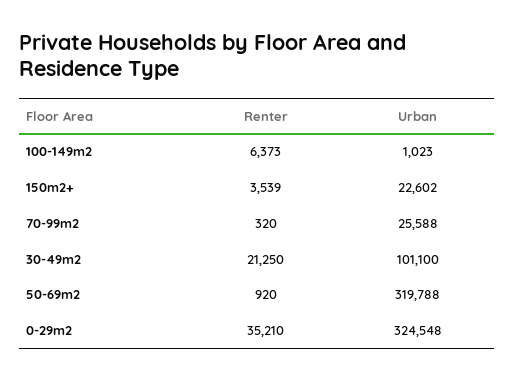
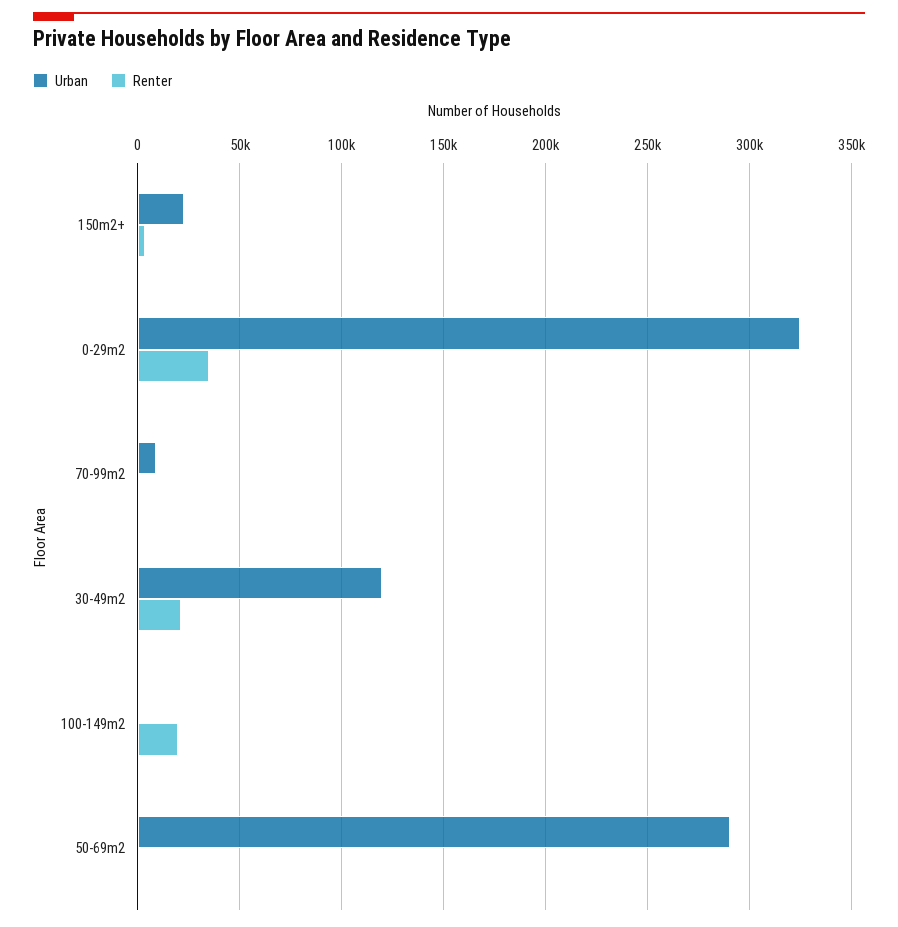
Renter, 100-149m2: 6373 -> 20000
Urban, 70-99m2: 25588 -> 10000
Urban, 30-49m2: 101100 -> 120000
Urban, 50-69m2: 319788 -> 290000

